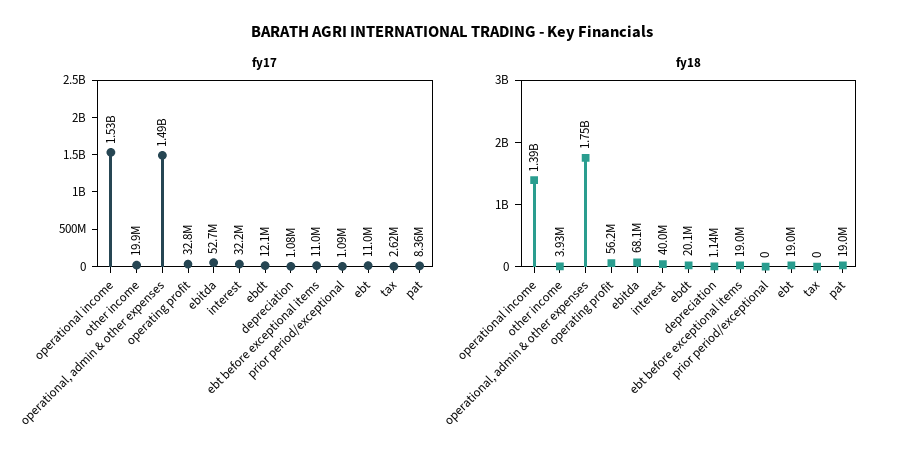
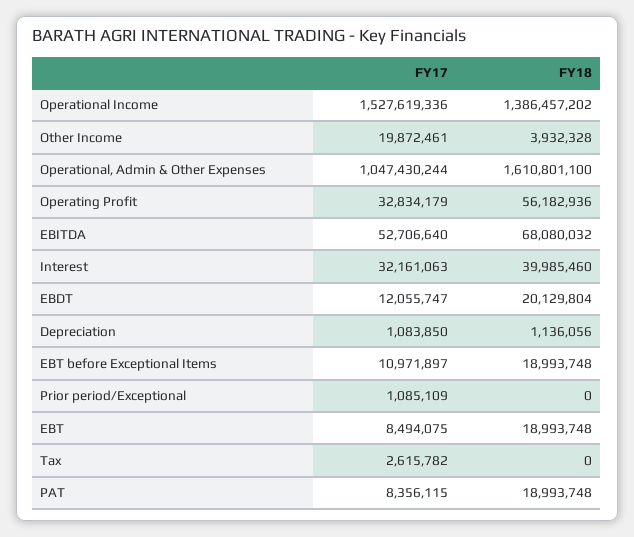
fy17, operational, admin & other expenses: 1490000000 -> 1047430244
fy17, ebt: 11000000 -> 8494075
fy18, operational, admin & other expenses: 1750000000 -> 1610801100

